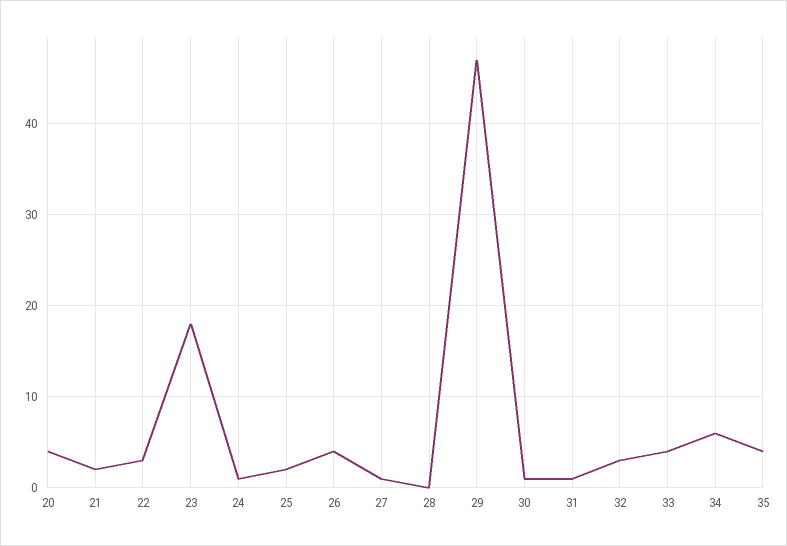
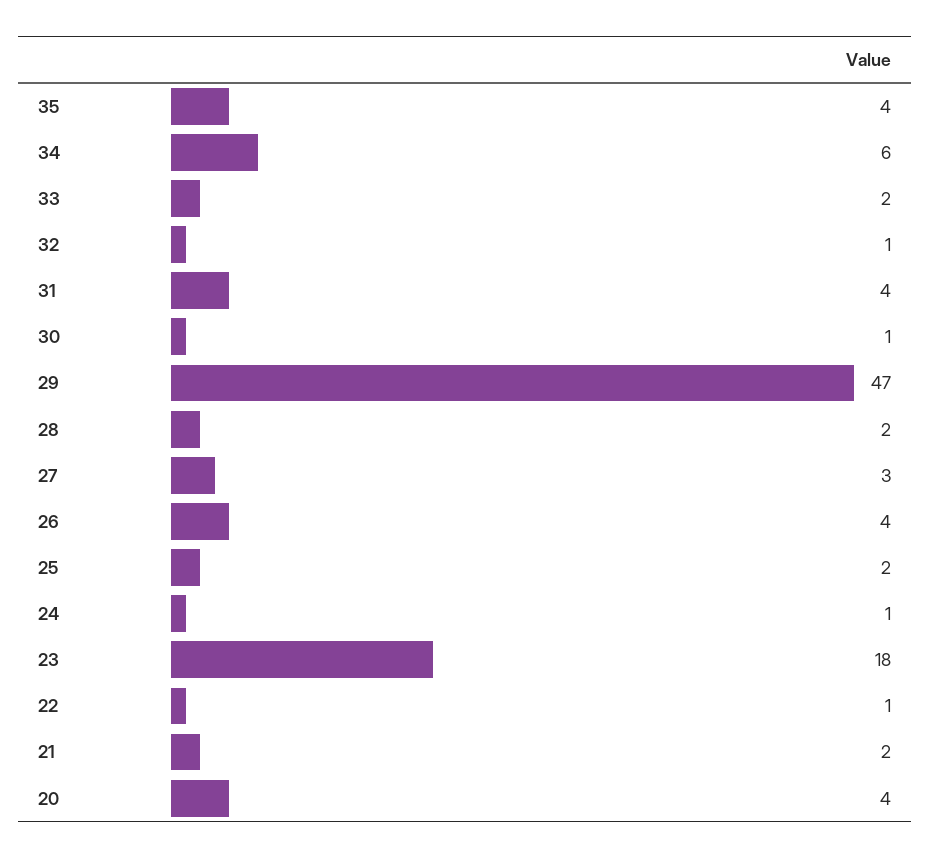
22: 3 -> 1
27: 1 -> 3
28: 0 -> 2
31: 1 -> 4
32: 3 -> 1
33: 4 -> 2

